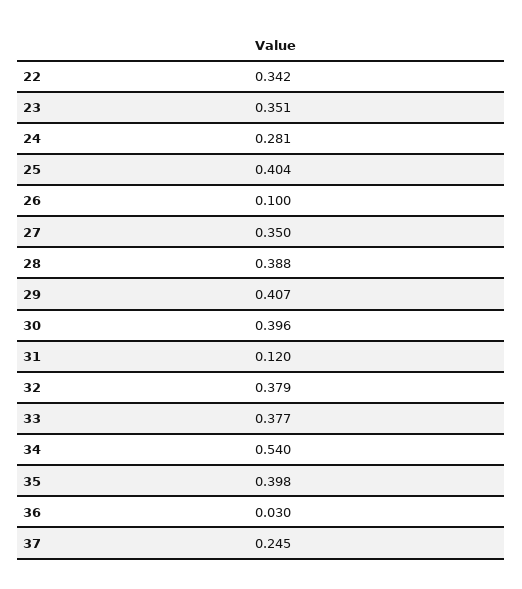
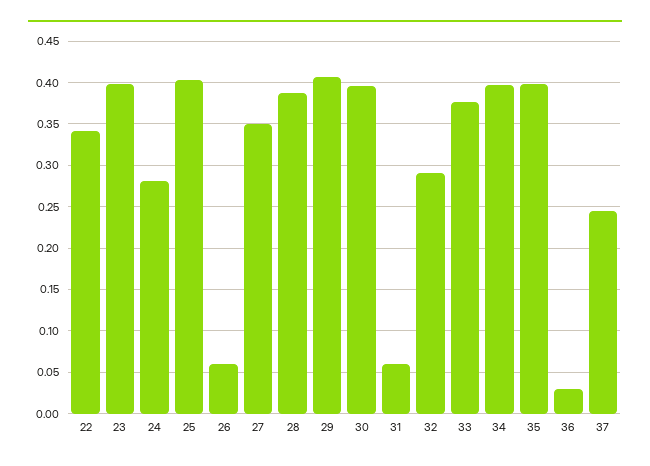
23: 0.351 -> 0.4
26: 0.1 -> 0.06
31: 0.12 -> 0.06
32: 0.379 -> 0.29
34: 0.54 -> 0.4

